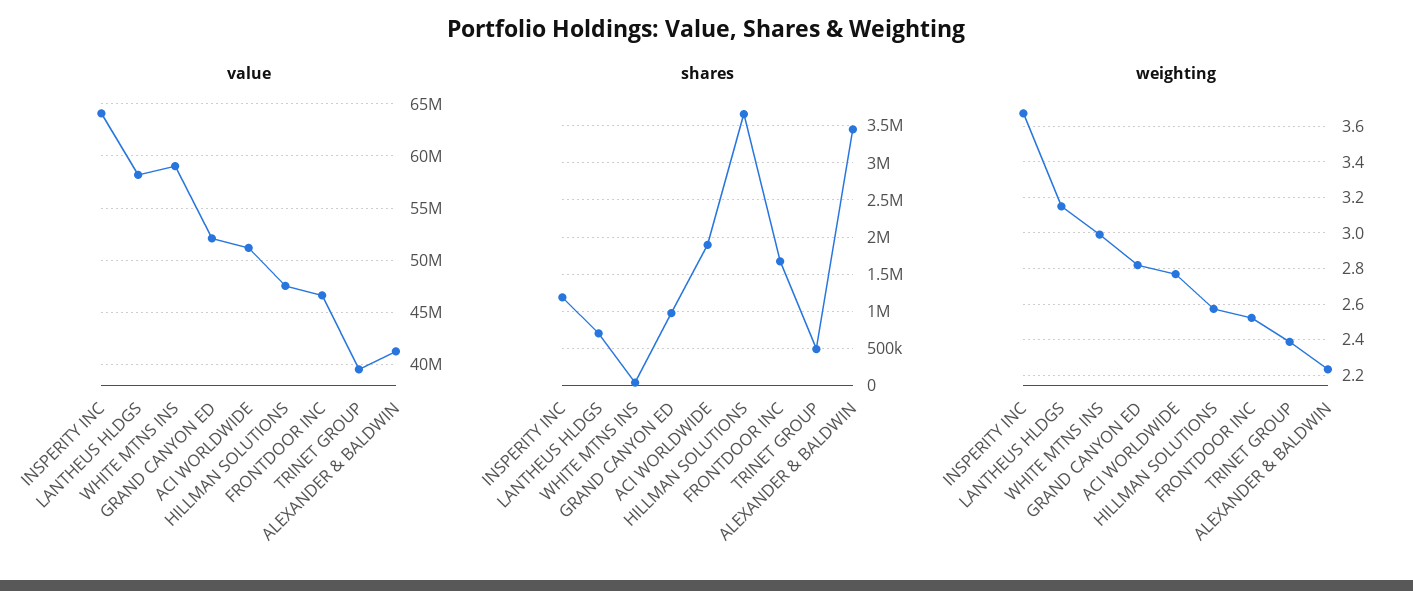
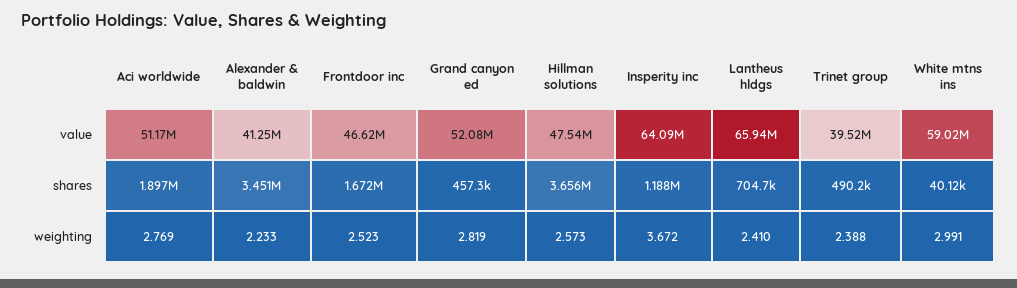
value, LANTHEUS HLDGS: 58000000 -> 65940000
shares, GRAND CANYON ED: 1000000 -> 457300
weighting, LANTHEUS HLDGS: 3.15 -> 2.41

